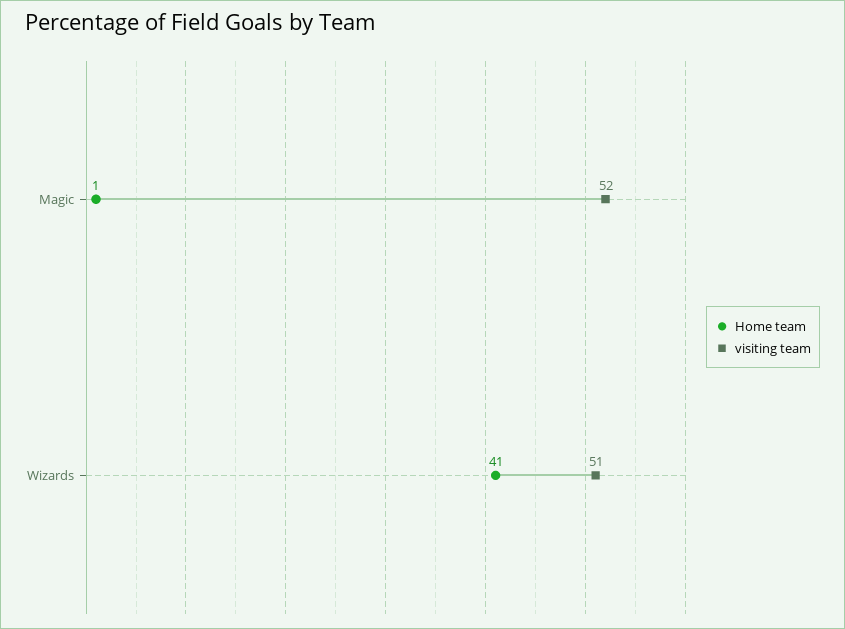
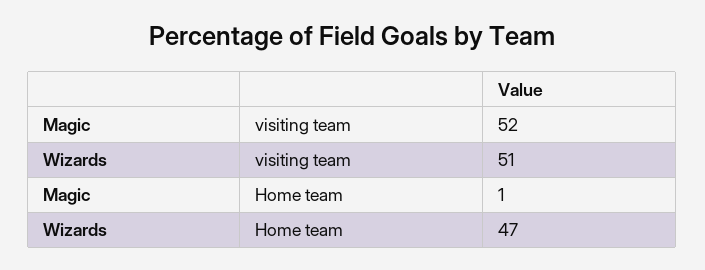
Home team, Wizards: 41 -> 47

